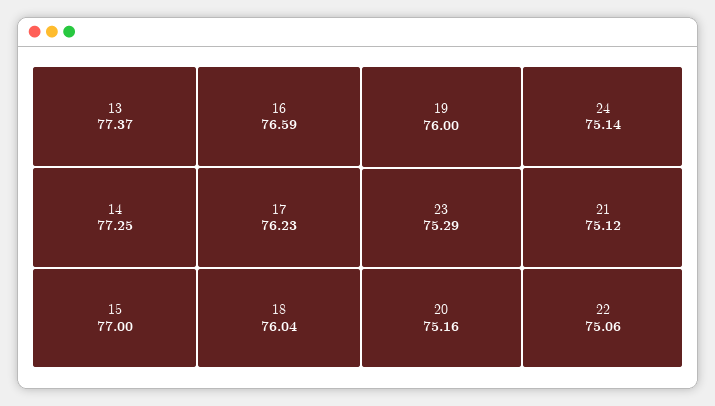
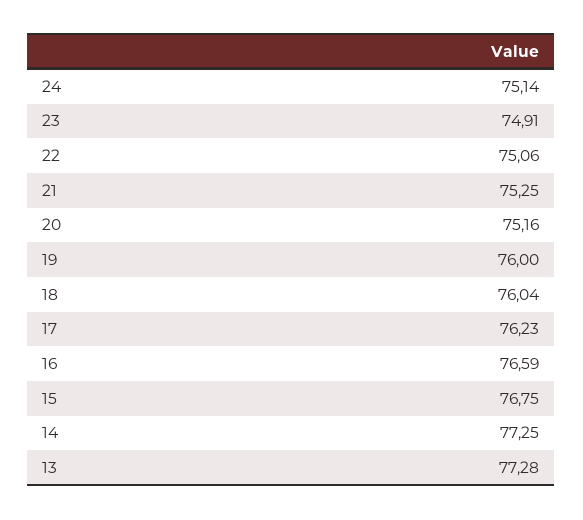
13: 77.37 -> 77.28
15: 77 -> 76.75
23: 75.29 -> 74.91
21: 75.12 -> 75.25

